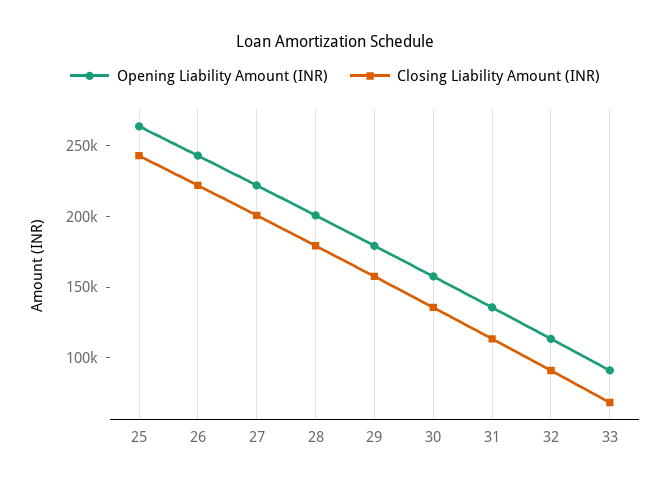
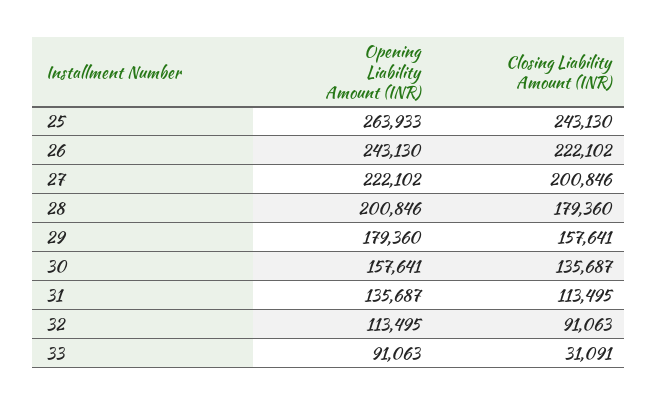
Closing Liability Amount (INR), 33: 70000 -> 31091

